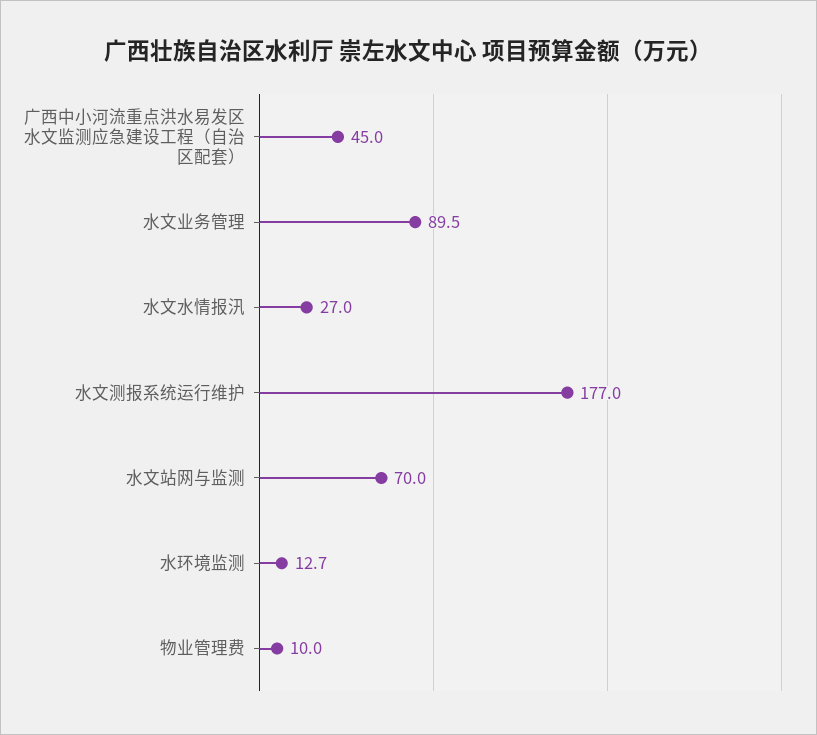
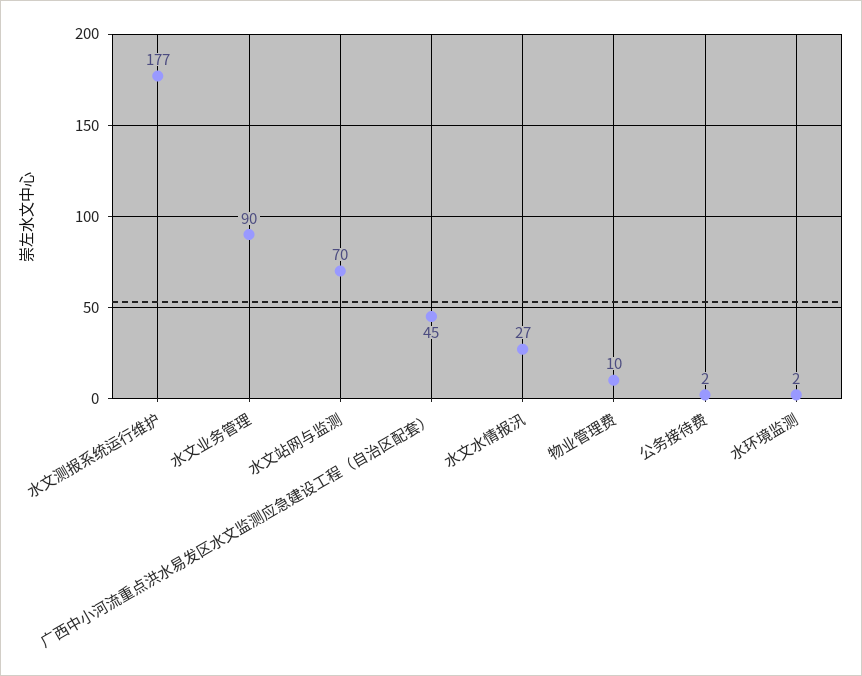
水环境监测: 12.7 -> 2
公务接待费: none -> 2

